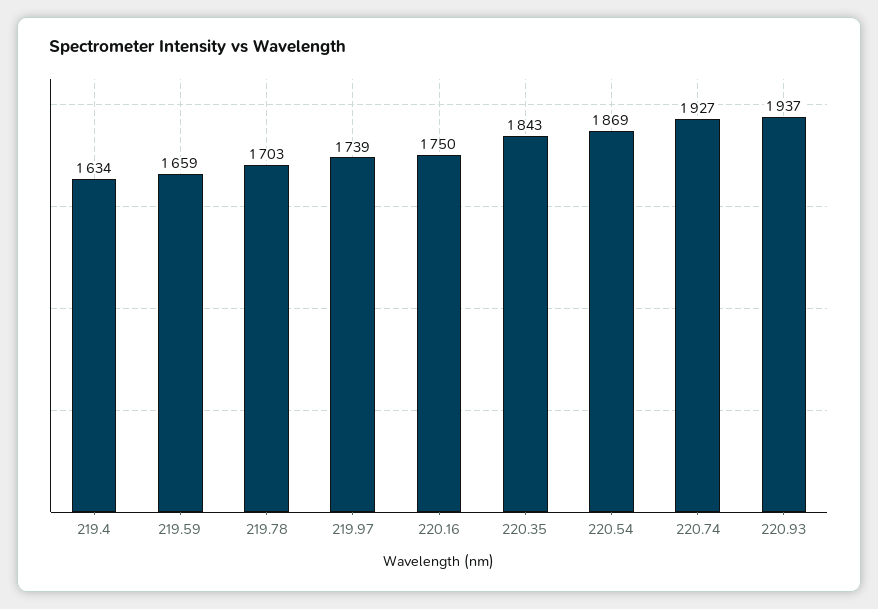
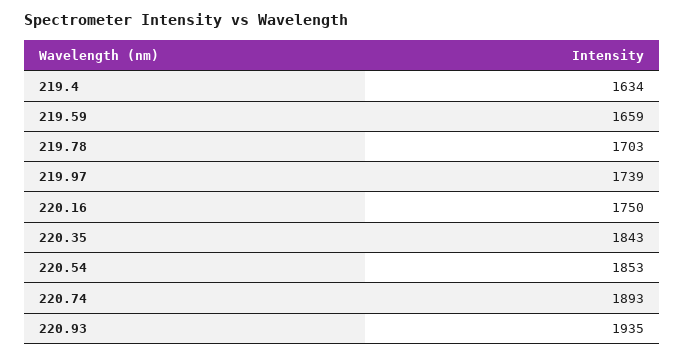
220.54: 1869 -> 1853
220.74: 1927 -> 1893
220.93: 1937 -> 1935

